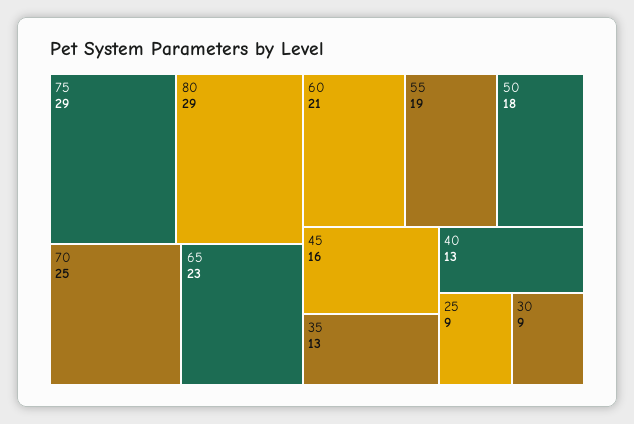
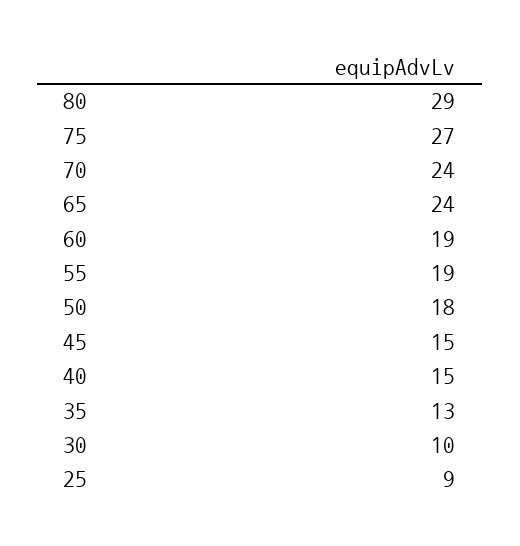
75: 29 -> 27
70: 25 -> 24
65: 23 -> 24
60: 21 -> 19
45: 16 -> 15
40: 13 -> 15
30: 9 -> 10

